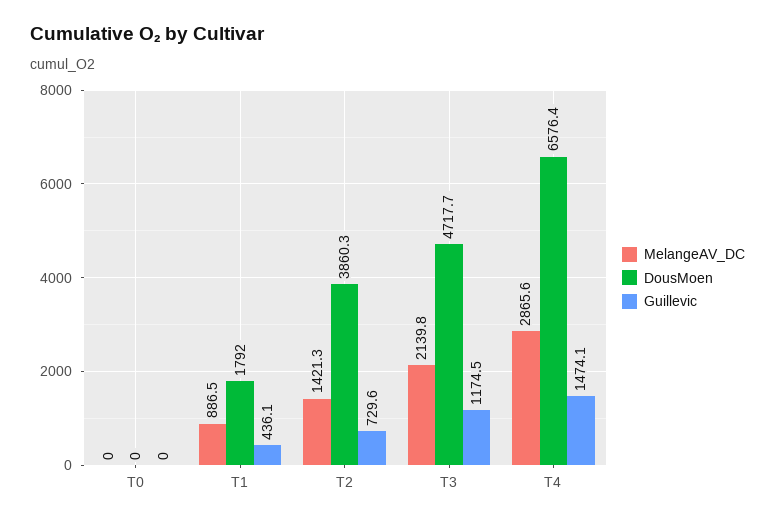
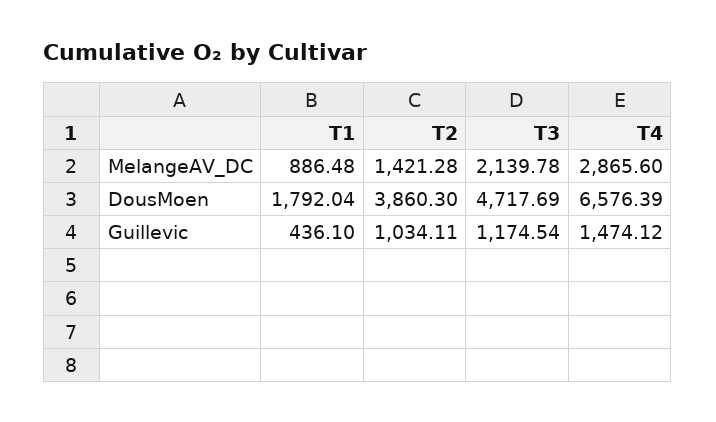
MelangeAV_DC, T0: 0 -> none
DousMoen, T0: 0 -> none
Guillevic, T0: 0 -> none
Guillevic, T2: 729.6 -> 1034.11

